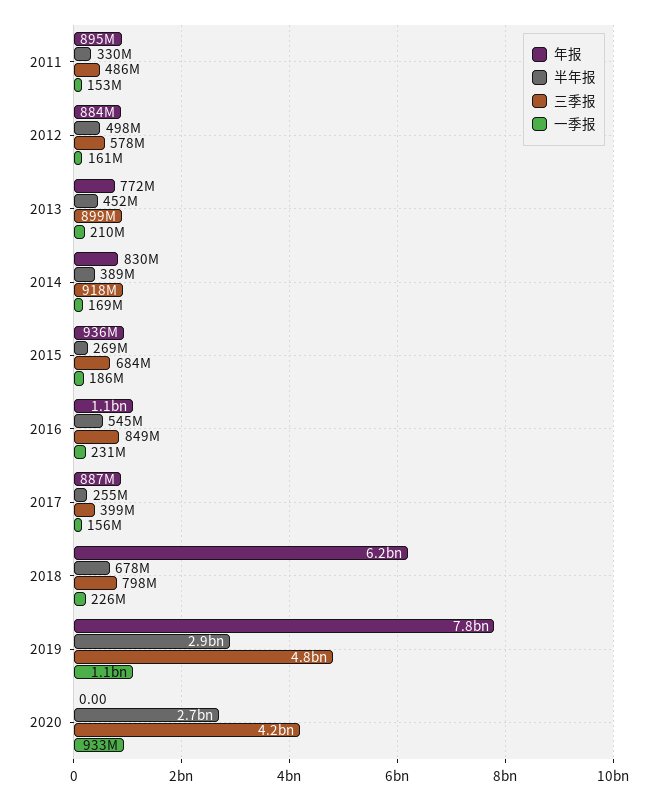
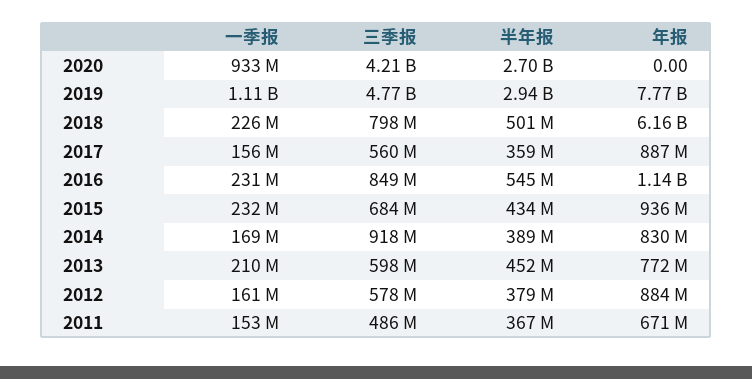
年报, 2011: 895000000 -> 671000000
半年报, 2011: 330000000 -> 367000000
半年报, 2012: 498000000 -> 379000000
三季报, 2013: 899000000 -> 598000000
半年报, 2015: 269000000 -> 434000000
一季报, 2015: 186000000 -> 232000000
半年报, 2017: 255000000 -> 359000000
三季报, 2017: 399000000 -> 560000000
半年报, 2018: 678000000 -> 501000000

